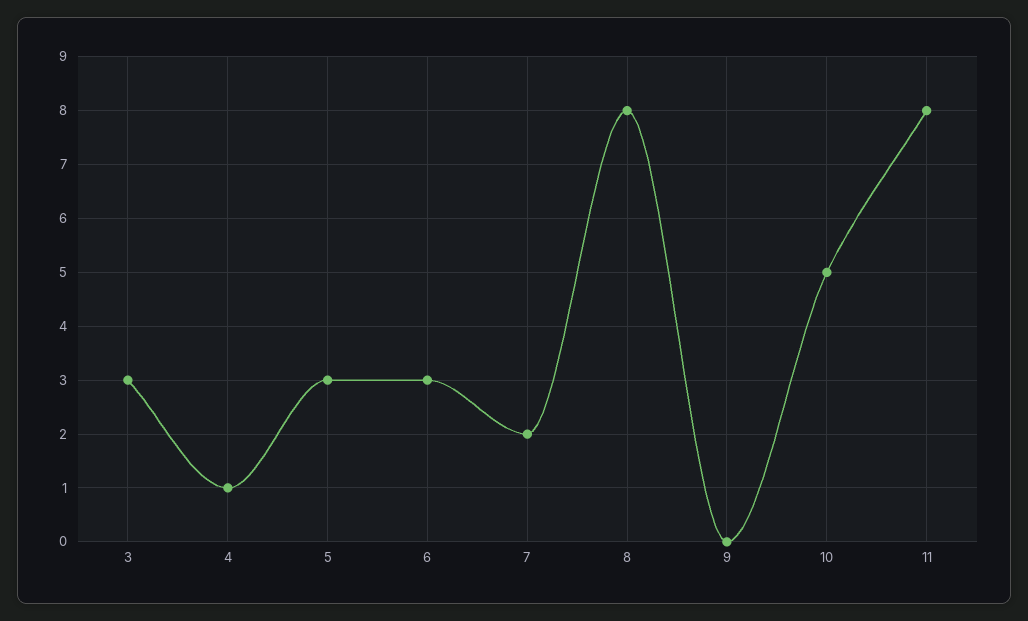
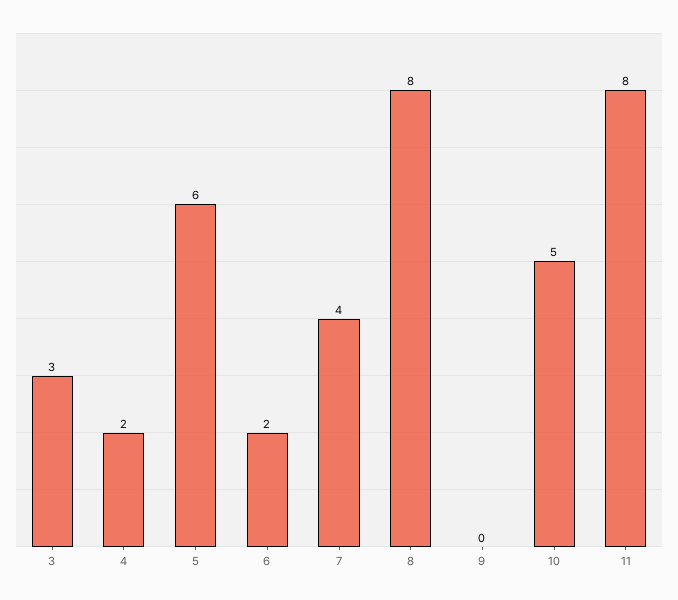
4: 1 -> 2
5: 3 -> 6
6: 3 -> 2
7: 2 -> 4

